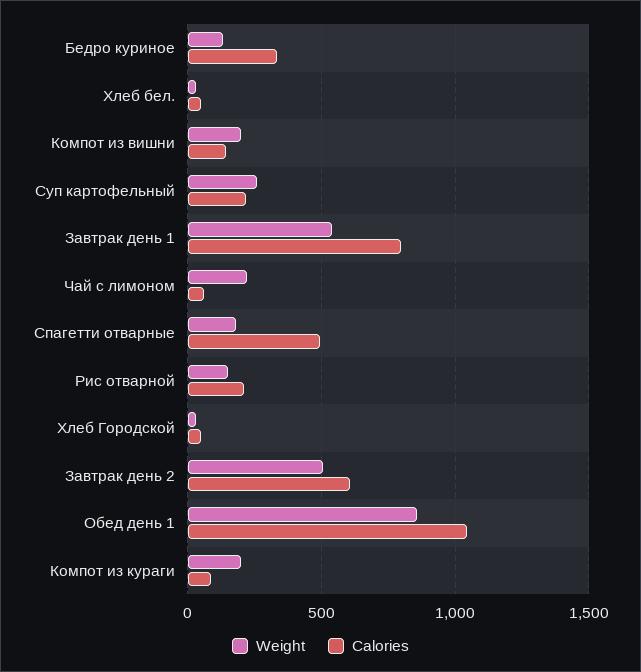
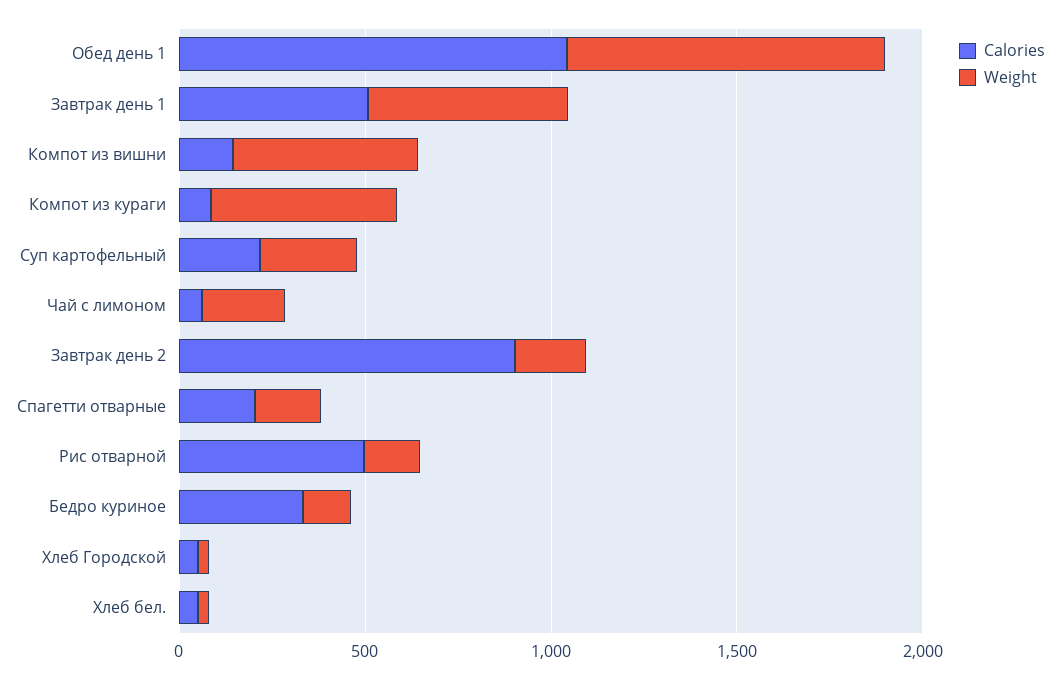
Weight, Компот из вишни: 200 -> 500
Calories, Завтрак день 1: 800 -> 500
Calories, Спагетти отварные: 500 -> 200
Calories, Рис отварной: 200 -> 500
Weight, Завтрак день 2: 500 -> 200
Calories, Завтрак день 2: 600 -> 900
Weight, Компот из кураги: 200 -> 500

